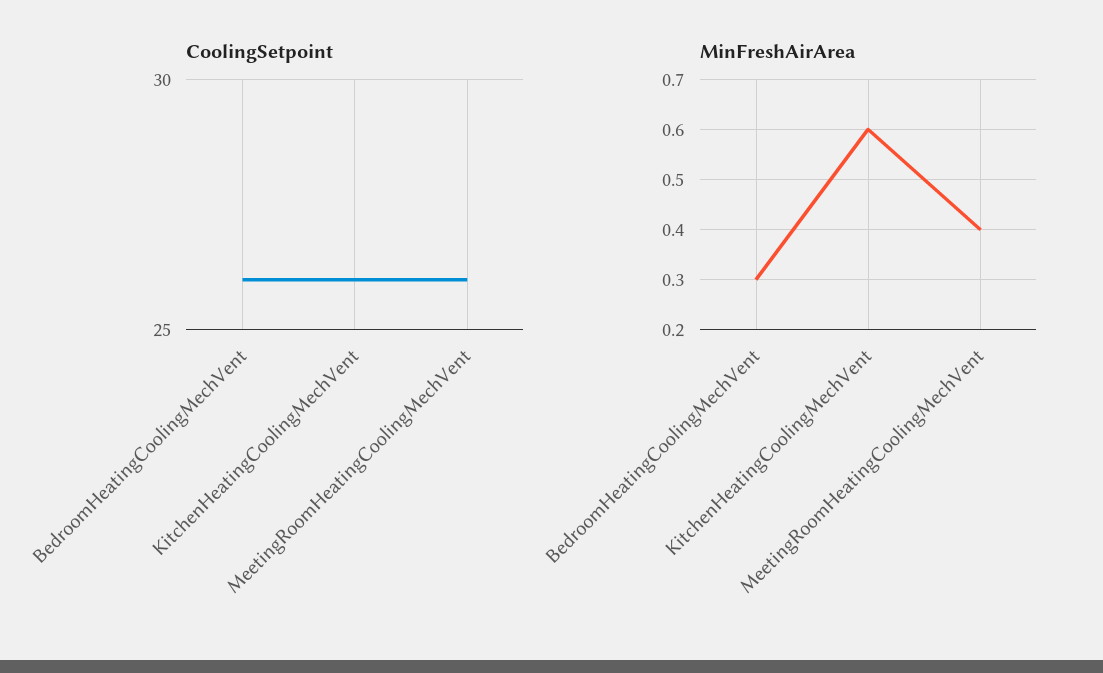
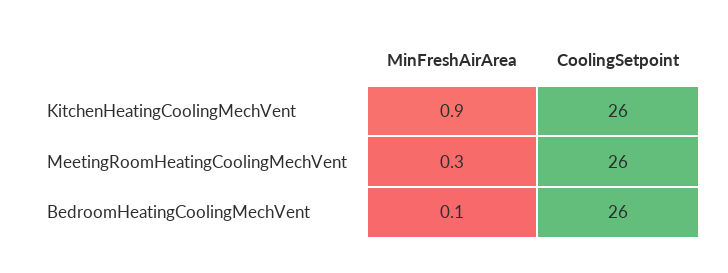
MinFreshAirArea, BedroomHeatingCoolingMechVent: 0.3 -> 0.1
MinFreshAirArea, KitchenHeatingCoolingMechVent: 0.6 -> 0.9
MinFreshAirArea, MeetingRoomHeatingCoolingMechVent: 0.4 -> 0.3

